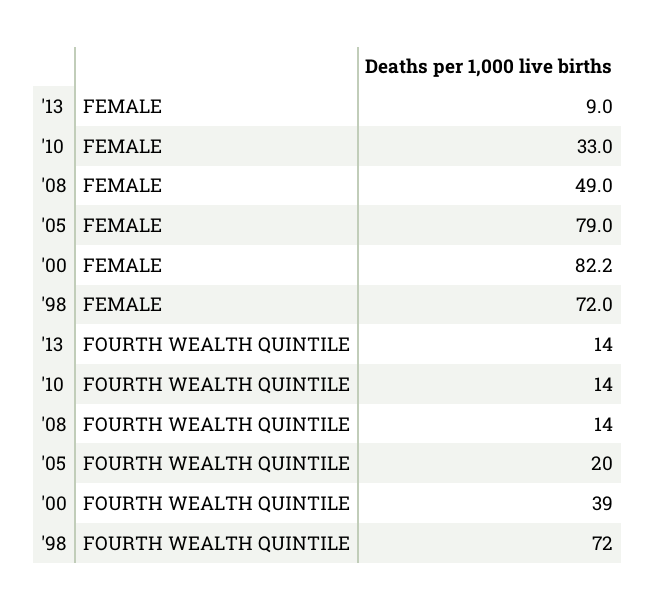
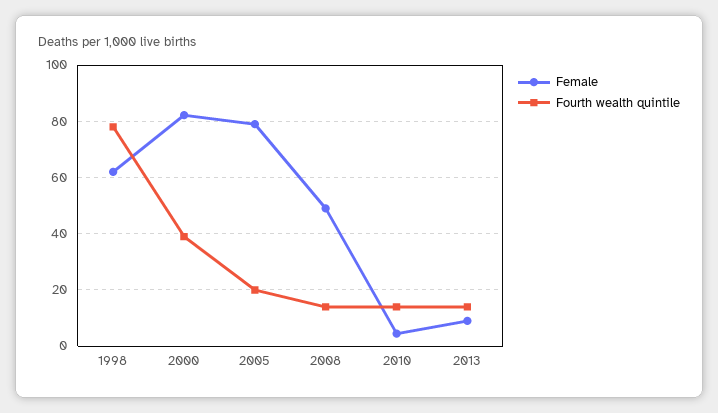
FEMALE, '10: 33 -> 5
FEMALE, '98: 72 -> 62.5
FOURTH WEALTH QUINTILE, '98: 72 -> 77.5

